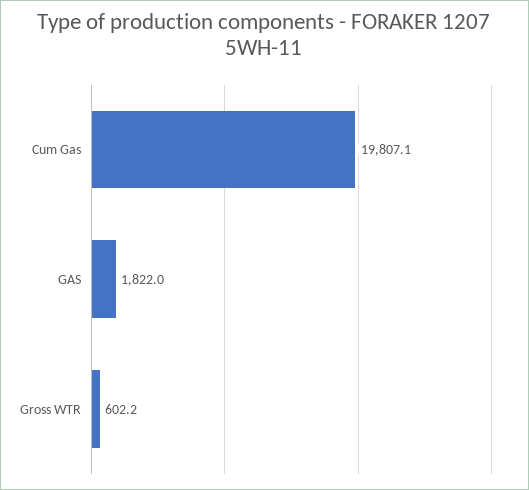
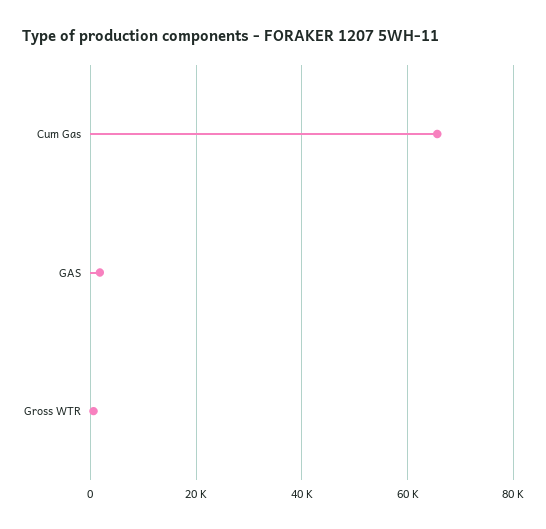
Cum Gas: 19807.1 -> 66000

